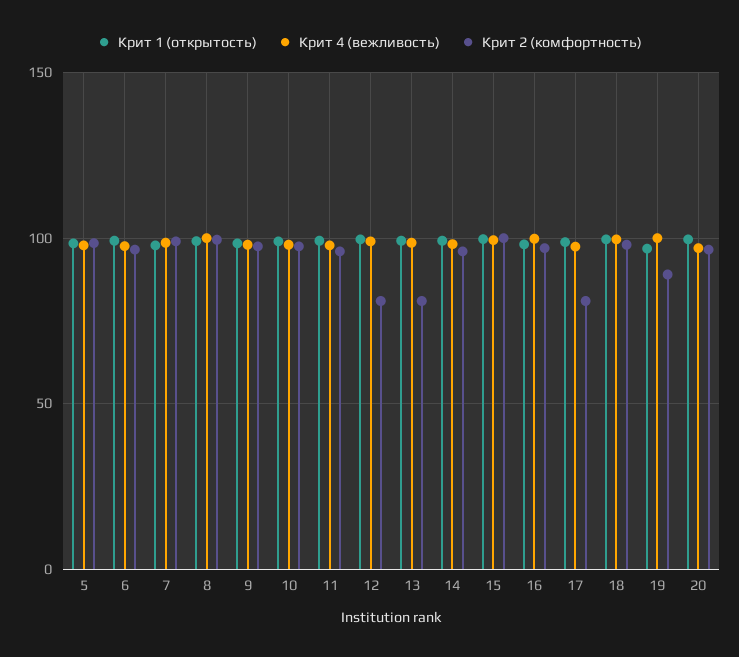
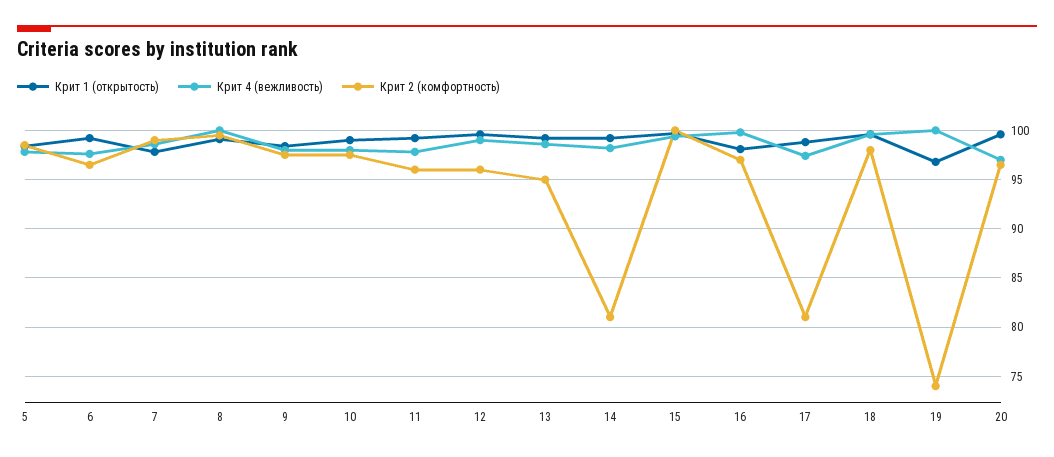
Крит 2 (комфортность), 12: 80 -> 96
Крит 2 (комфортность), 13: 80 -> 95
Крит 2 (комфортность), 14: 95 -> 81
Крит 2 (комфортность), 19: 90 -> 74

